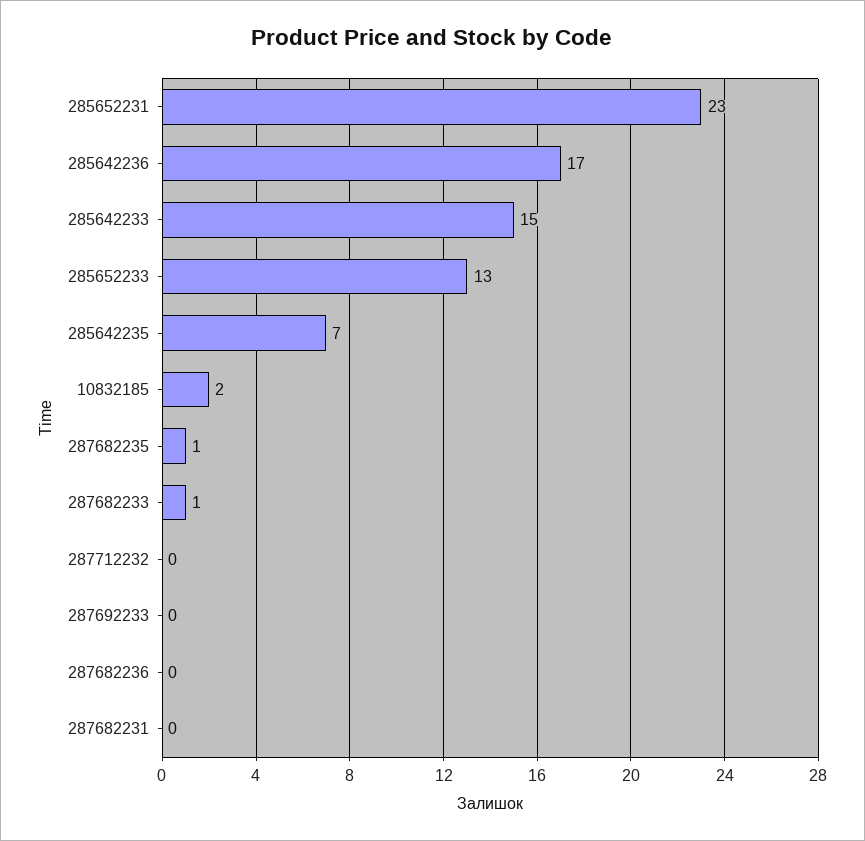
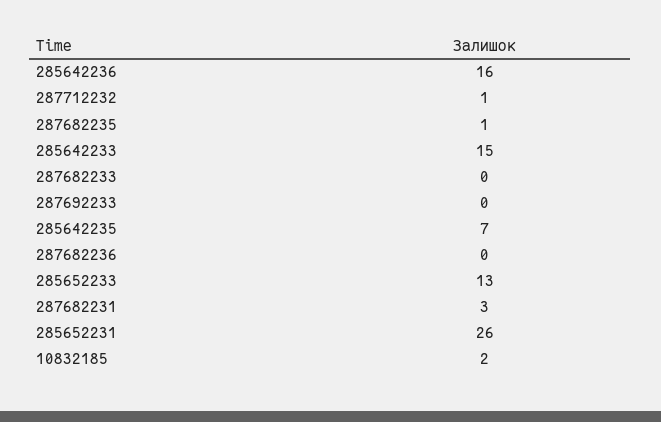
285652231: 23 -> 26
285642236: 17 -> 16
287682233: 1 -> 0
287712232: 0 -> 1
287682231: 0 -> 3

